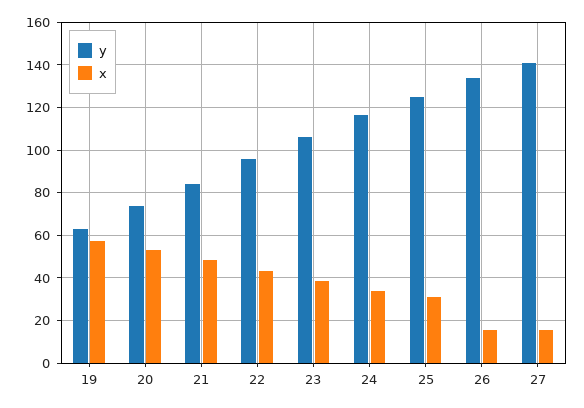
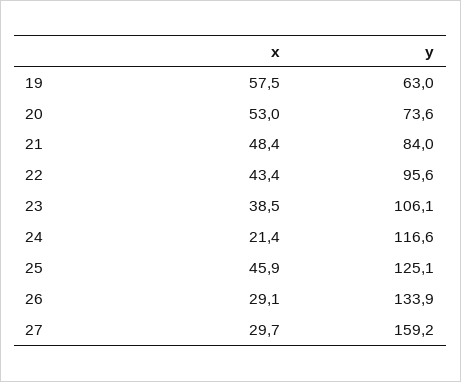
x, 24: 35 -> 21.4
x, 25: 30 -> 45.9
x, 26: 15 -> 29.1
y, 27: 140 -> 159.2
x, 27: 15 -> 29.7

